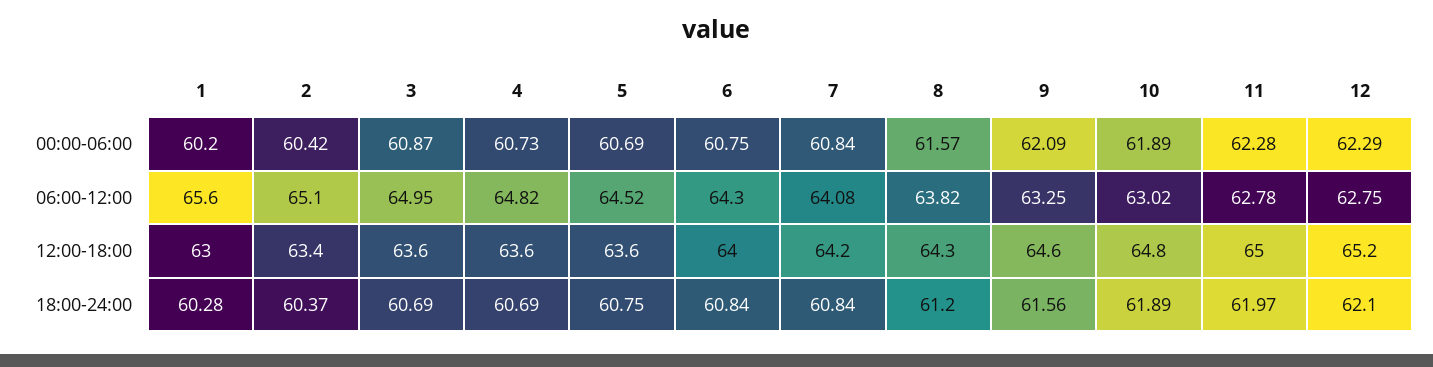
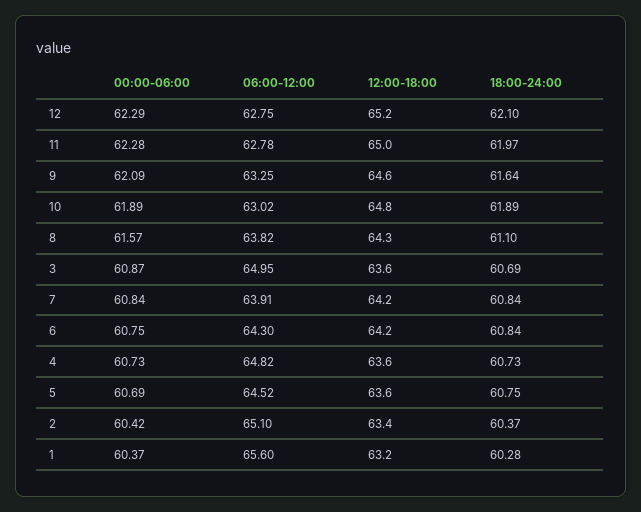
1, 00:00-06:00: 60.2 -> 60.37
7, 06:00-12:00: 64.08 -> 63.91
1, 12:00-18:00: 63 -> 63.2
6, 12:00-18:00: 64 -> 64.2
4, 18:00-24:00: 60.69 -> 60.73
8, 18:00-24:00: 61.2 -> 61.1
9, 18:00-24:00: 61.56 -> 61.64

